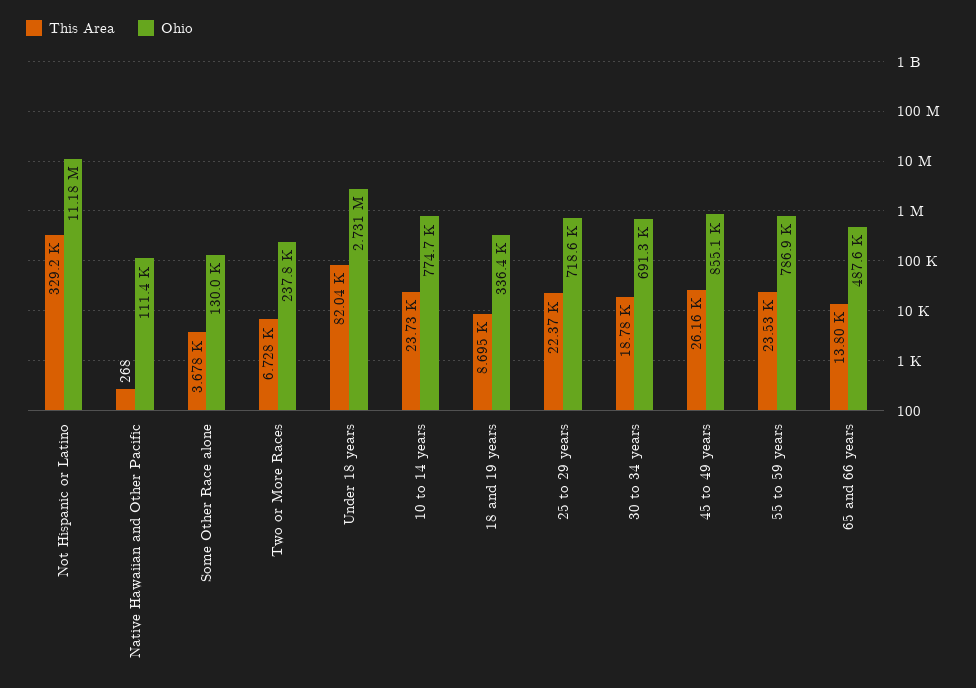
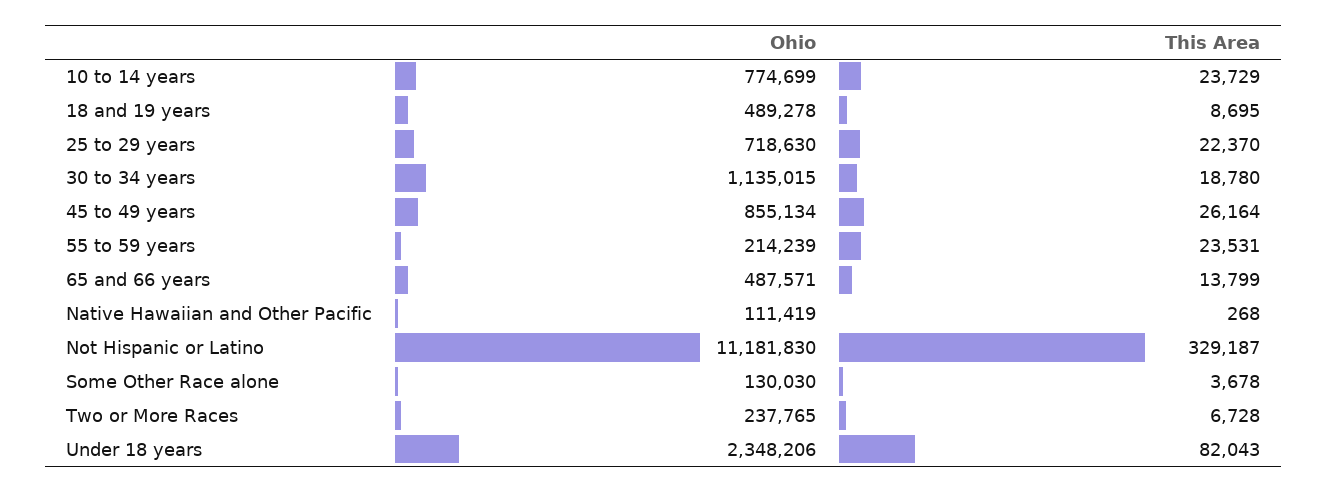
Ohio, Under 18 years: 2731000 -> 2348206
Ohio, 18 and 19 years: 336400 -> 489278
Ohio, 30 to 34 years: 691300 -> 1135015
Ohio, 55 to 59 years: 786900 -> 214239

